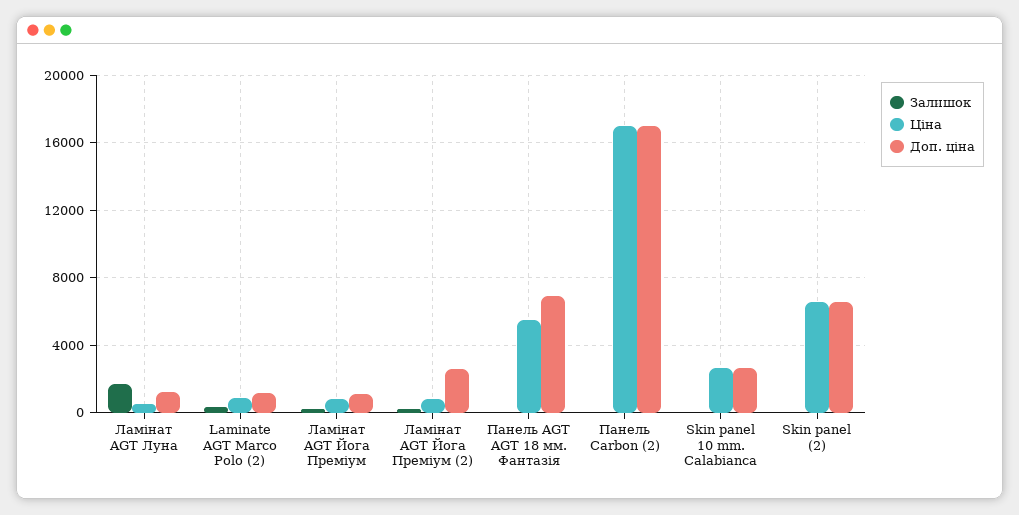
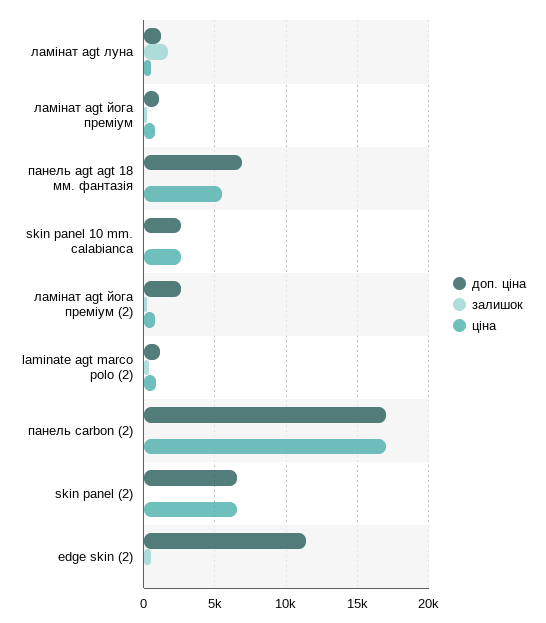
Доп. ціна, edge skin (2): none -> 11500
Залишок, edge skin (2): none -> 500
Ціна, edge skin (2): none -> 0

